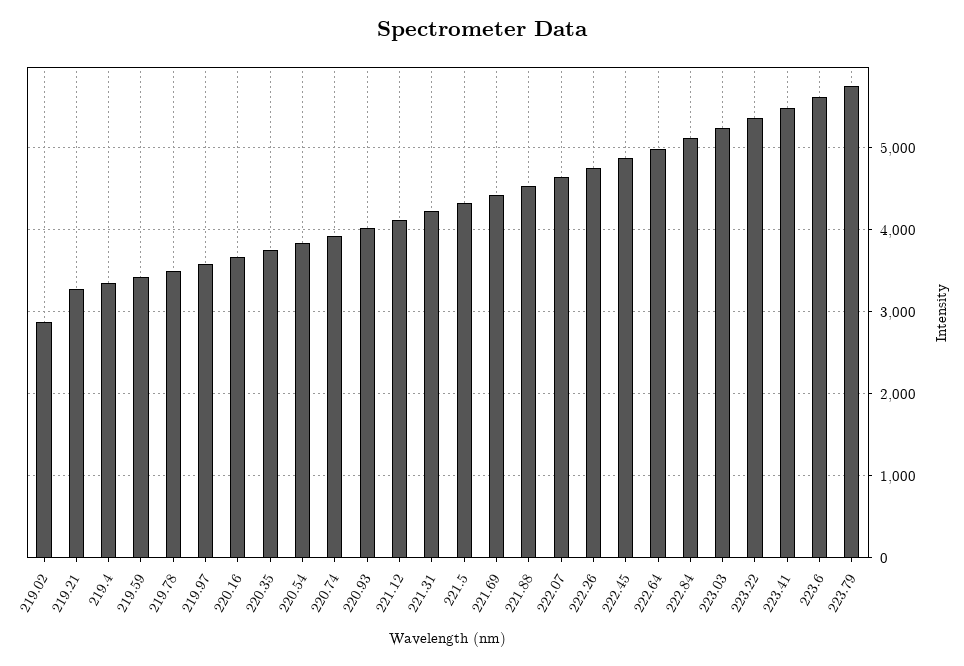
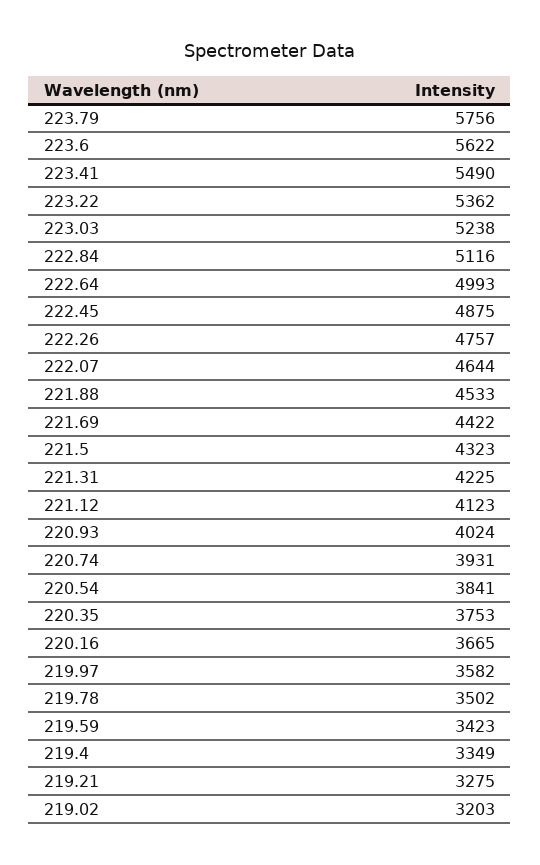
219.02: 2900 -> 3203

